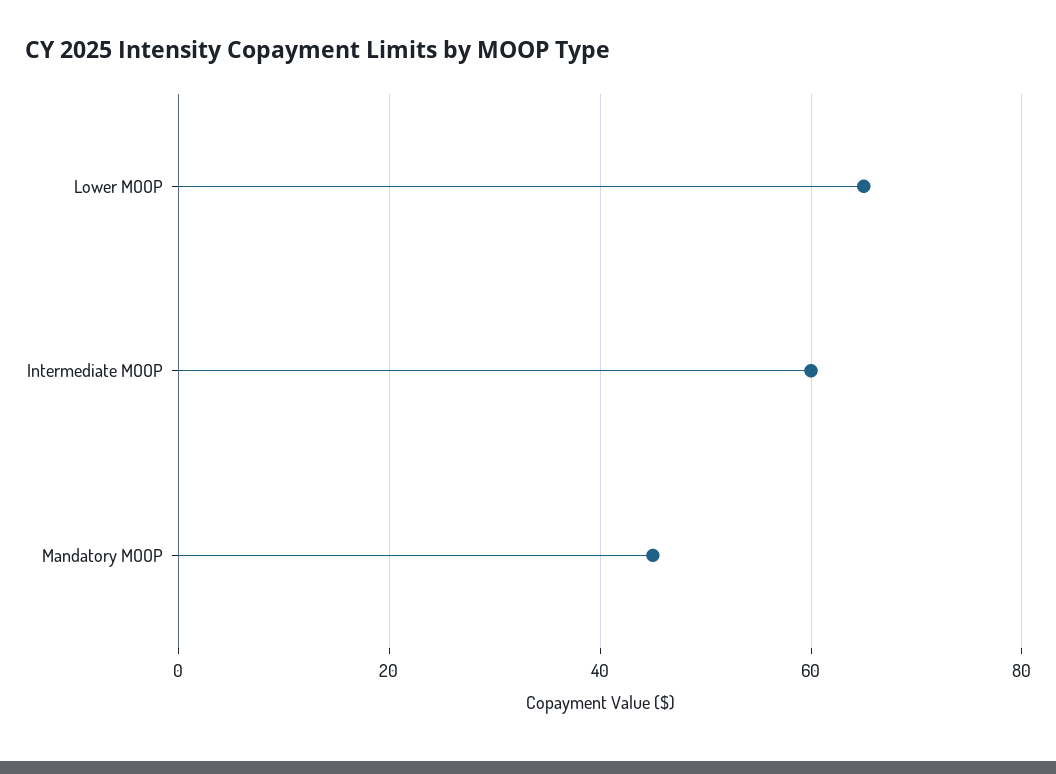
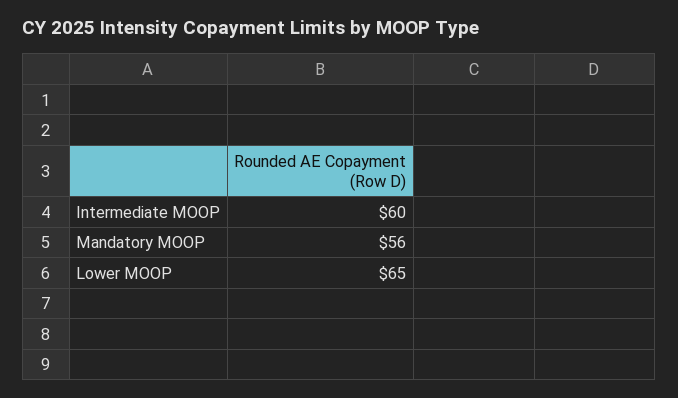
Mandatory MOOP: 45 -> 56

